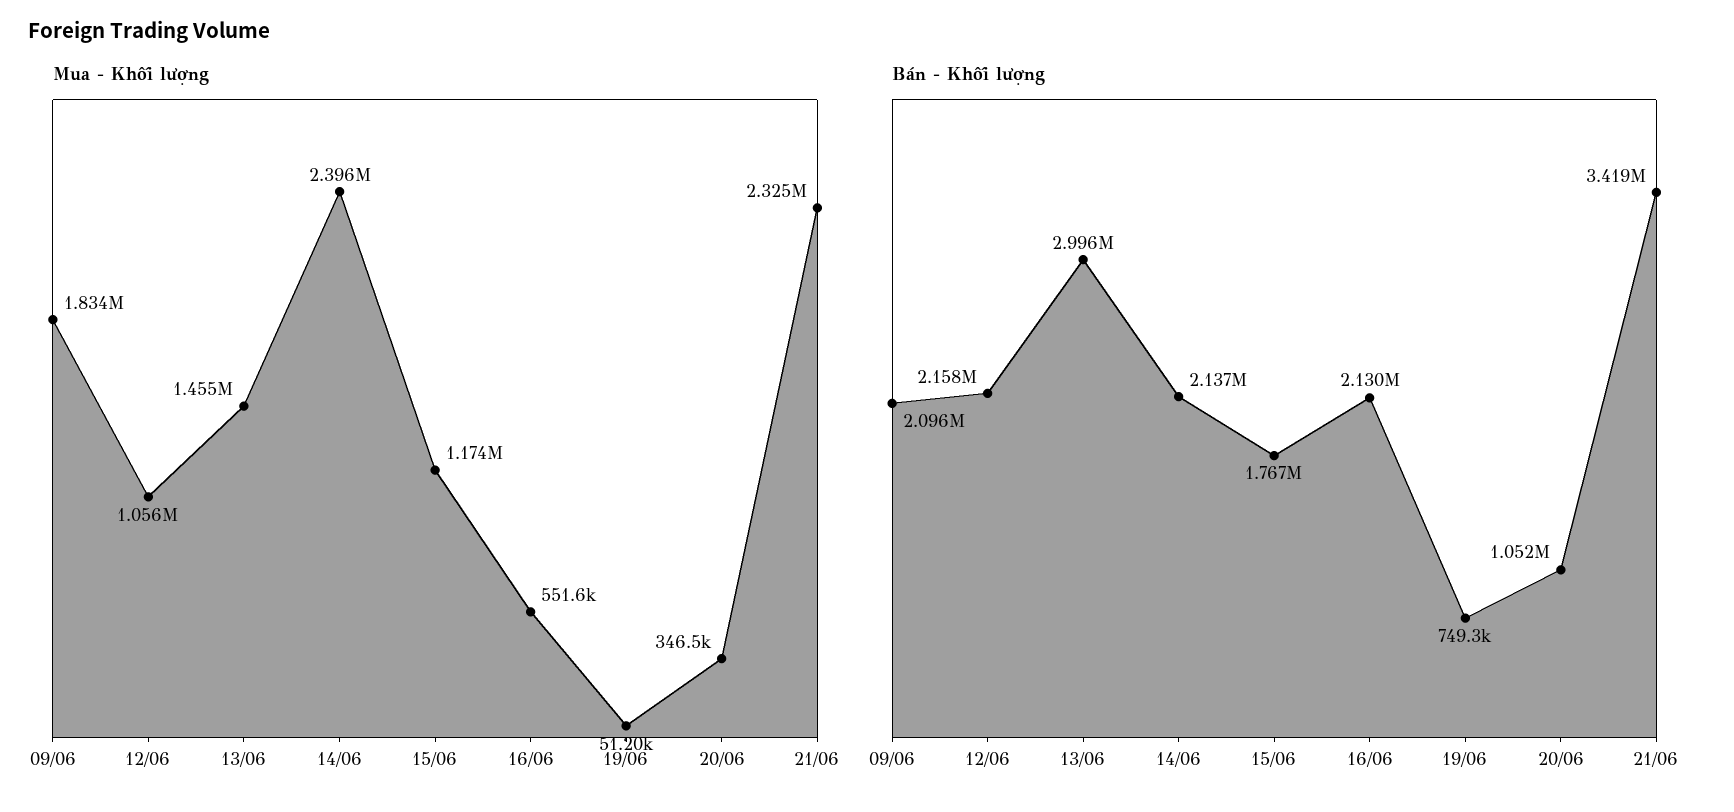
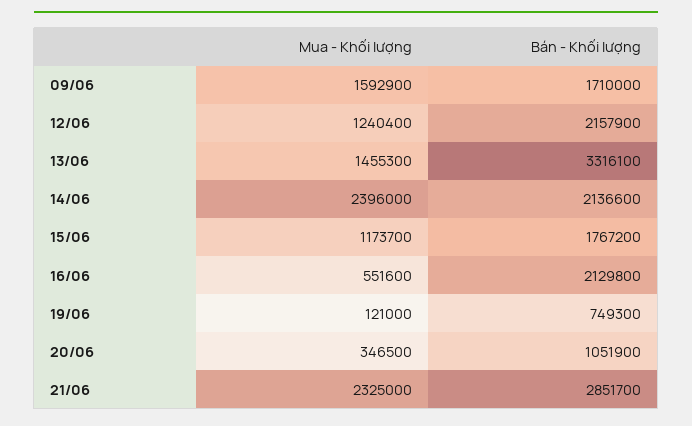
Mua - Khối lượng, 09/06: 1834000 -> 1592900
Mua - Khối lượng, 12/06: 1056000 -> 1240400
Mua - Khối lượng, 19/06: 51200 -> 121000
Bán - Khối lượng, 09/06: 2096000 -> 1710000
Bán - Khối lượng, 13/06: 2996000 -> 3316100
Bán - Khối lượng, 21/06: 3419000 -> 2851700

